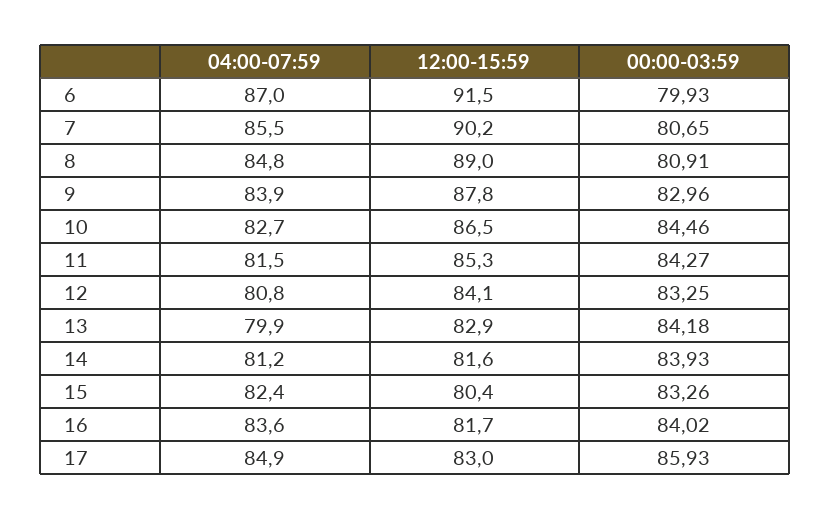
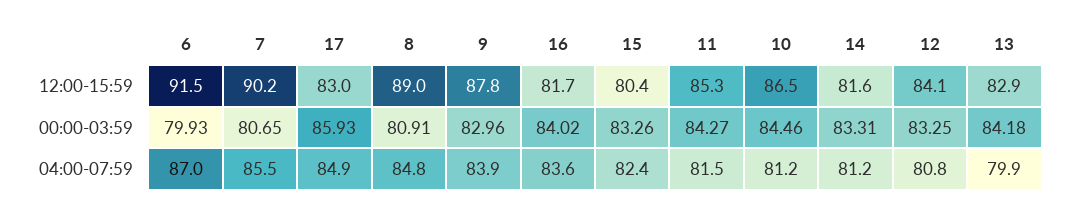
04:00-07:59, 10: 82.7 -> 81.2
00:00-03:59, 14: 83.93 -> 83.31

